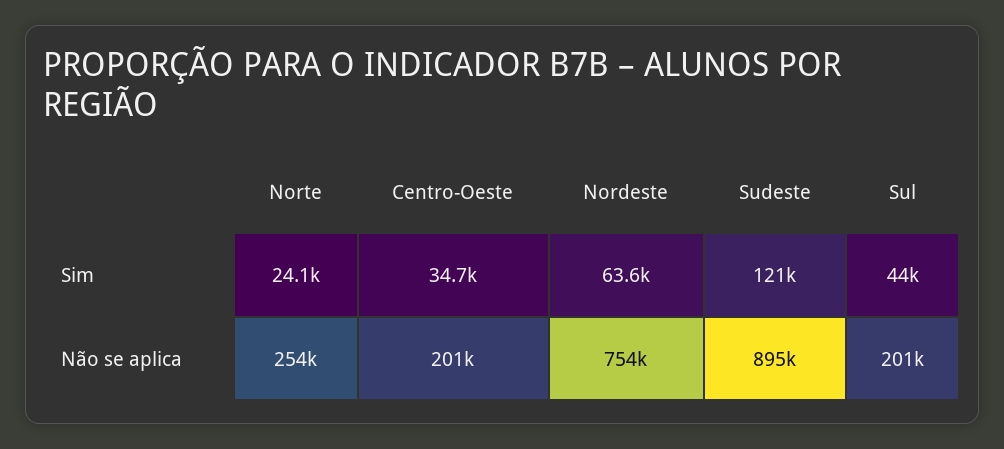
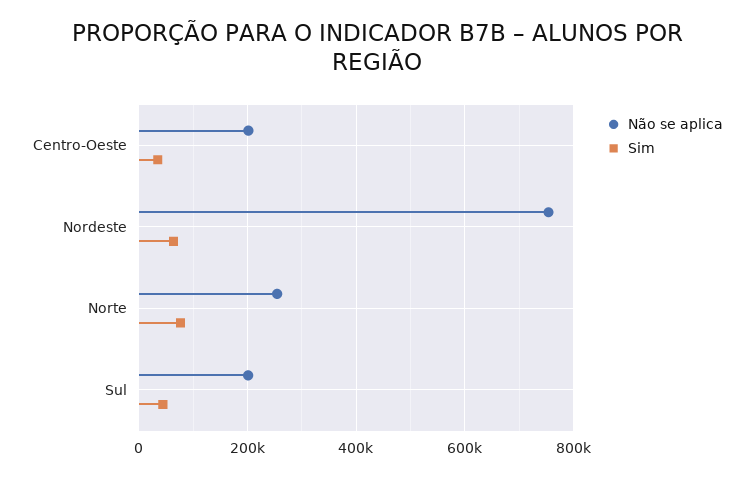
Sim, Norte: 24100 -> 80000
Sim, Sudeste: 121000 -> none
Não se aplica, Sudeste: 895000 -> none

